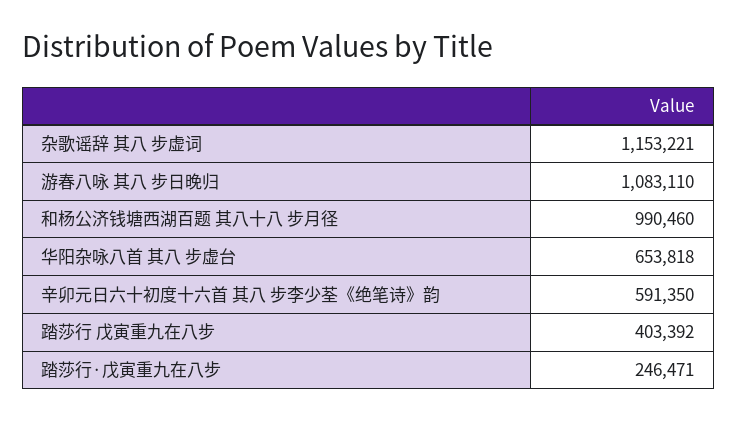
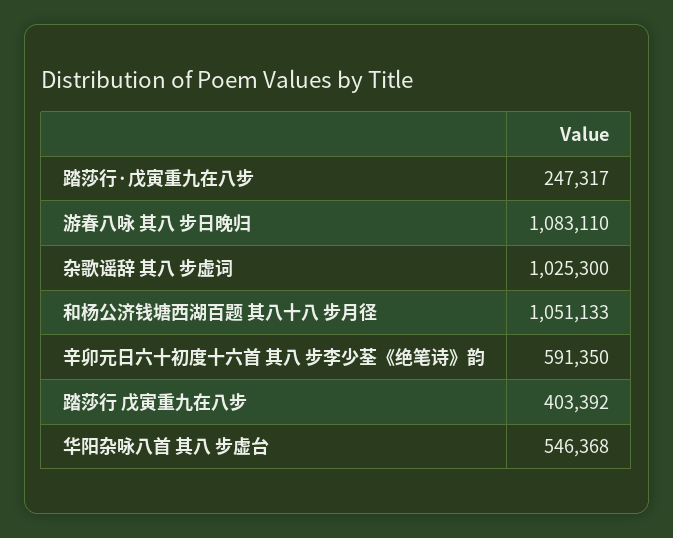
杂歌谣辞 其八 步虚词: 1153221 -> 1025300
和杨公济钱塘西湖百题 其八十八 步月径: 990460 -> 1051133
华阳杂咏八首 其八 步虚台: 653818 -> 546368
踏莎行·戊寅重九在八步: 246471 -> 247317

